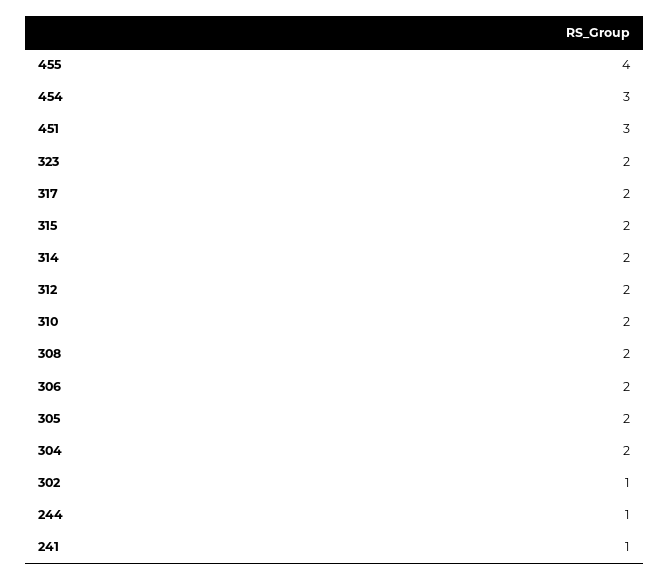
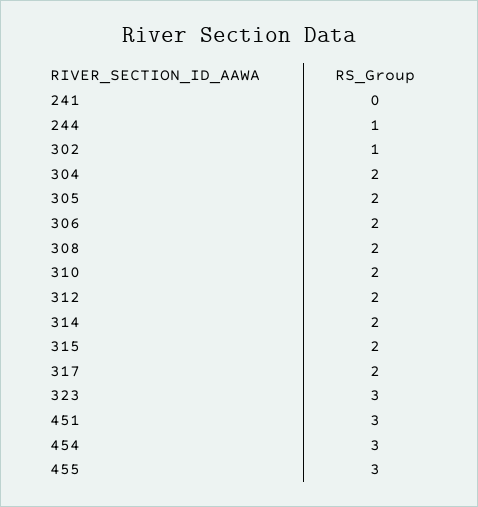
455: 4 -> 3
323: 2 -> 3
241: 1 -> 0

